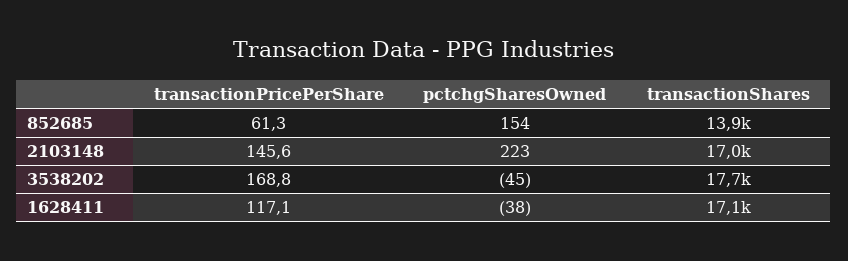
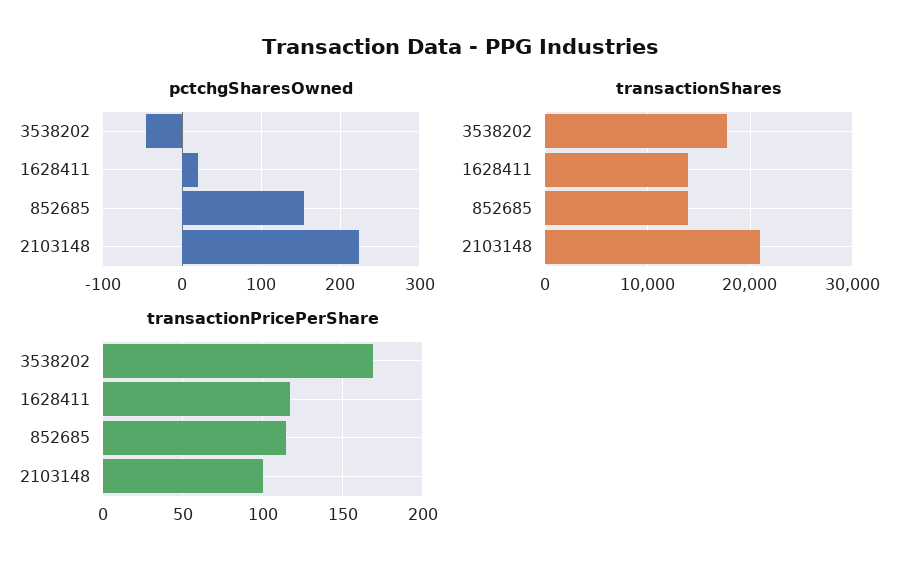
transactionPricePerShare, 852685: 61.3 -> 115
transactionPricePerShare, 2103148: 145.6 -> 100
transactionShares, 2103148: 17000 -> 21000
pctchgSharesOwned, 1628411: -38 -> 20
transactionShares, 1628411: 17100 -> 14000

